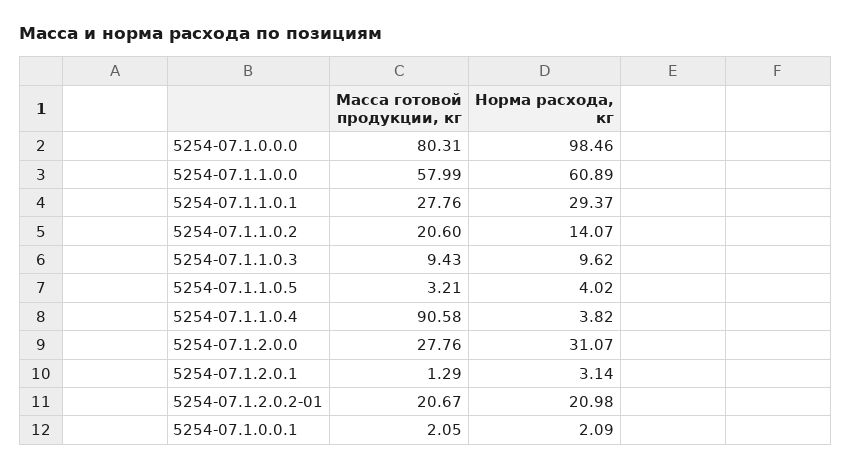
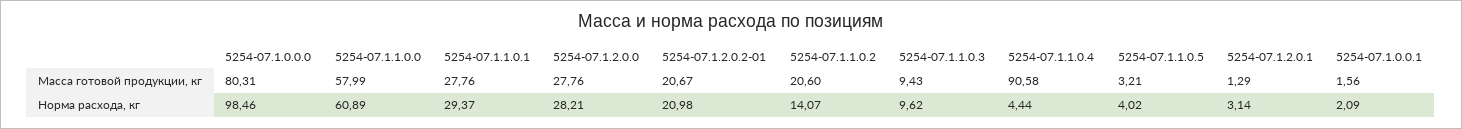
Норма расхода, кг, 5254-07.1.1.0.4: 3.82 -> 4.44
Норма расхода, кг, 5254-07.1.2.0.0: 31.07 -> 28.21
Масса готовой продукции, кг, 5254-07.1.0.0.1: 2.05 -> 1.56

